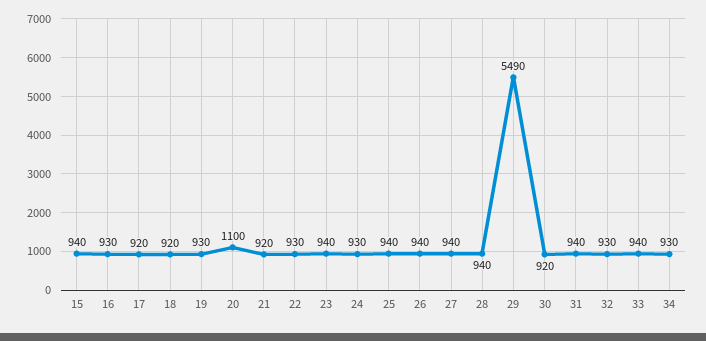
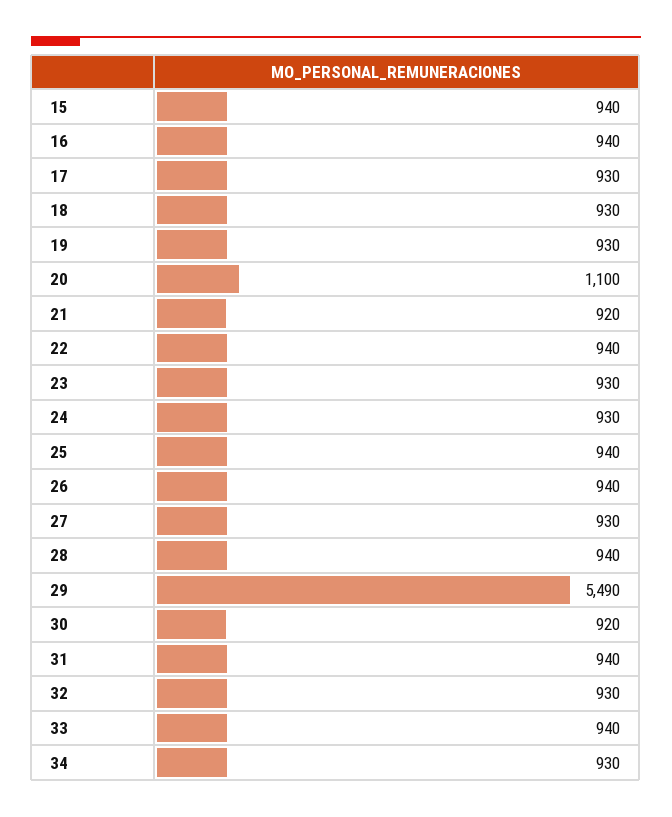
16: 930 -> 940
17: 920 -> 930
18: 920 -> 930
22: 930 -> 940
23: 940 -> 930
27: 940 -> 930

